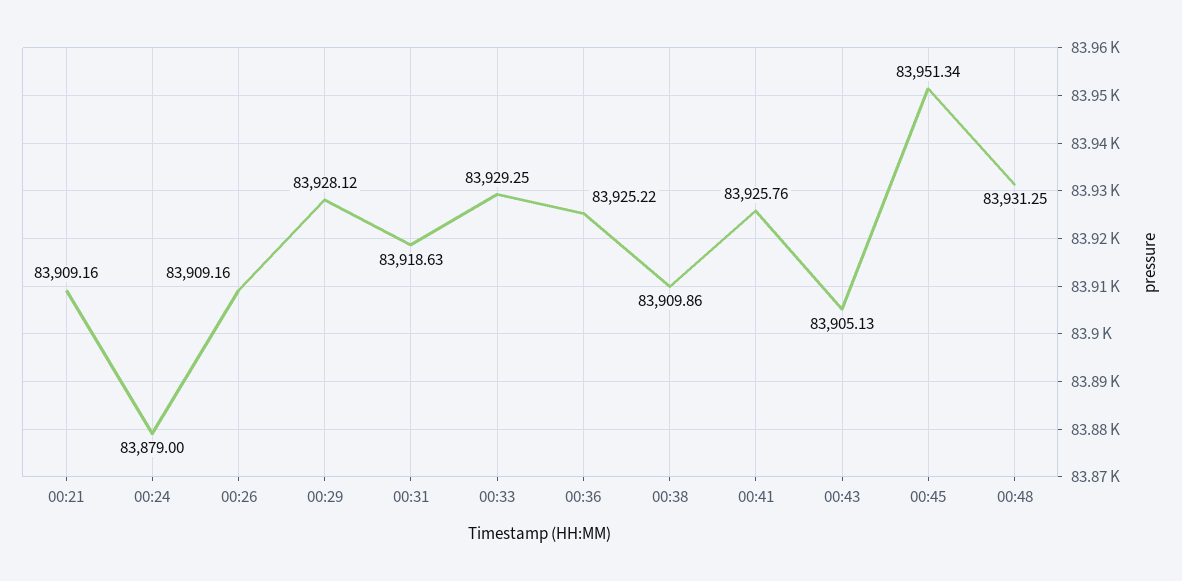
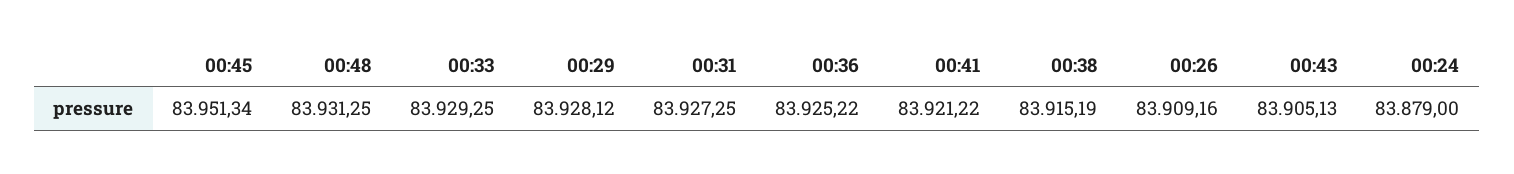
00:21: 83909.16 -> none
00:31: 83918.63 -> 83927.25
00:38: 83909.86 -> 83915.19
00:41: 83925.76 -> 83921.22

